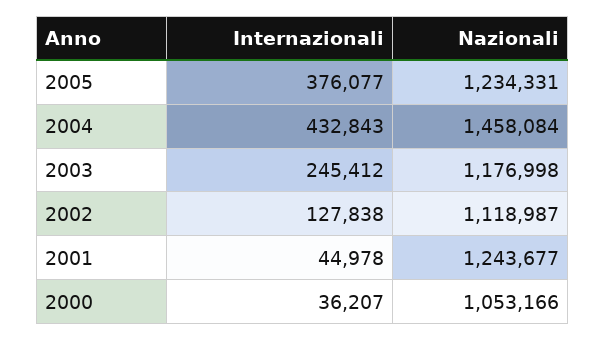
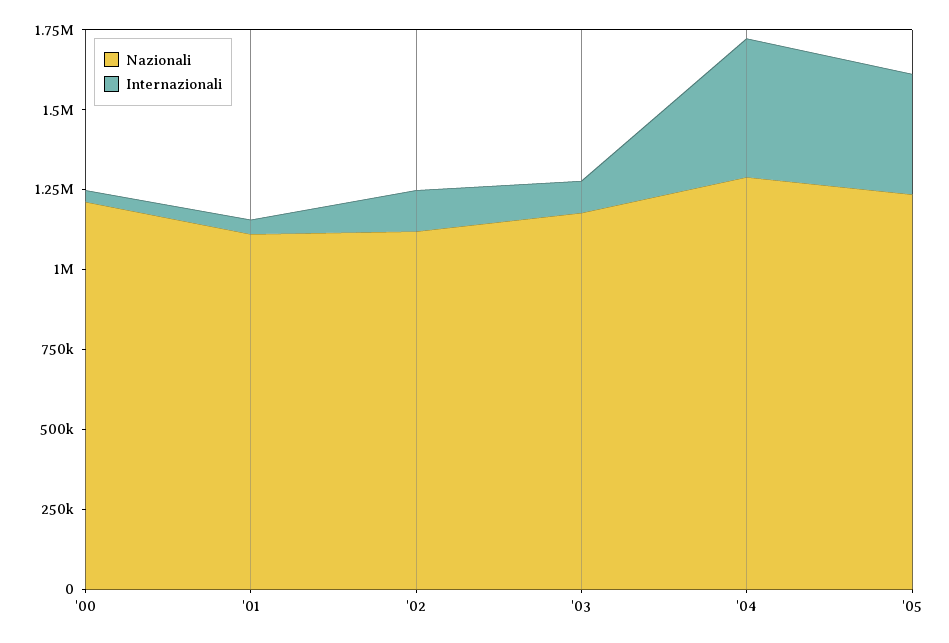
Nazionali, 2004: 1458084 -> 1300000
Internazionali, 2003: 245412 -> 100000
Nazionali, 2001: 1243677 -> 1100000
Nazionali, 2000: 1053166 -> 1200000

